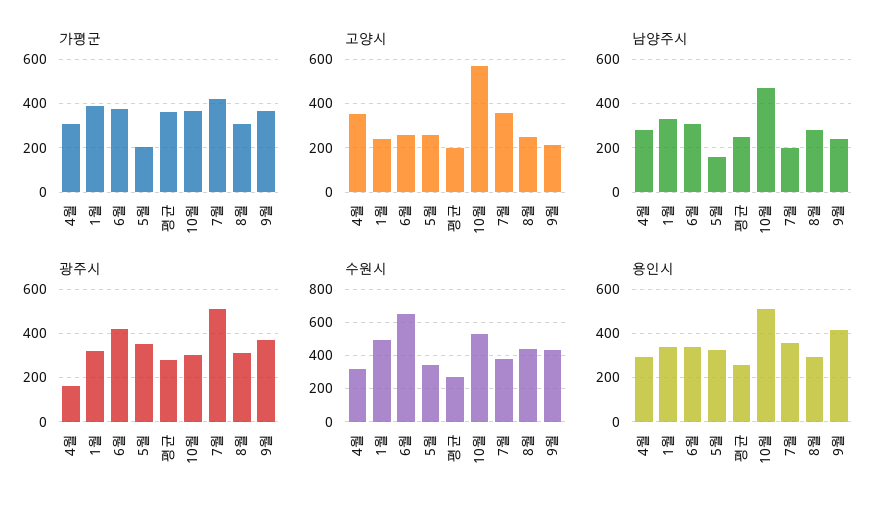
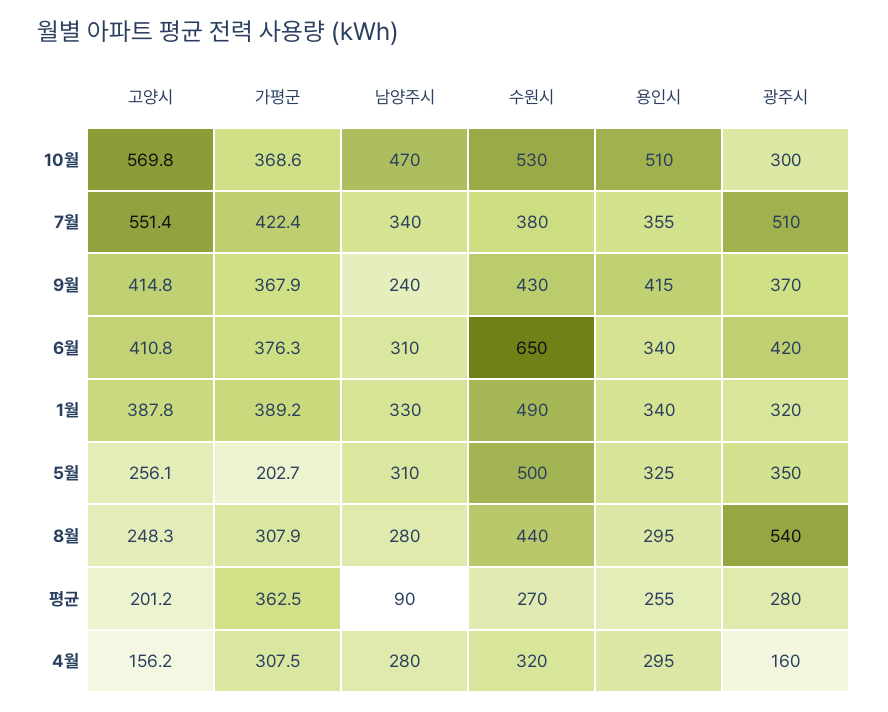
고양시, 4월: 350 -> 156.2
고양시, 1월: 250 -> 387.8
고양시, 6월: 250 -> 410.8
고양시, 7월: 350 -> 551.4
고양시, 9월: 200 -> 414.8
남양주시, 5월: 150 -> 310
남양주시, 평균: 250 -> 90
남양주시, 7월: 200 -> 340
광주시, 8월: 300 -> 540
수원시, 5월: 350 -> 500

